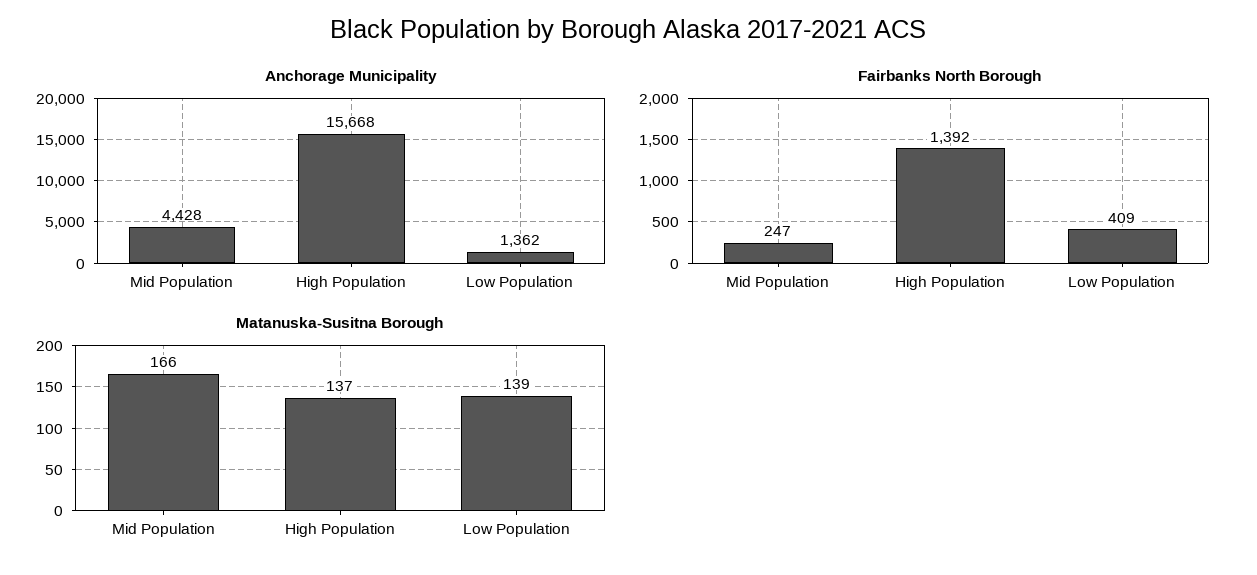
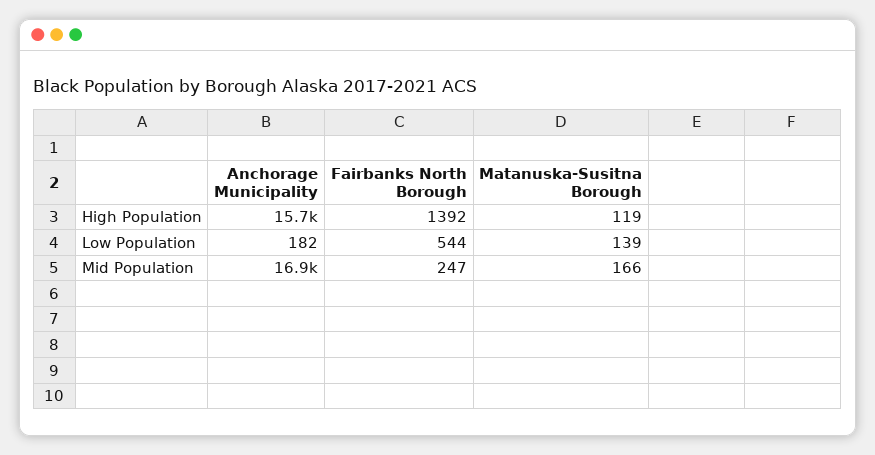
Anchorage Municipality, Mid Population: 4428 -> 16900
Anchorage Municipality, Low Population: 1362 -> 182
Fairbanks North Borough, Low Population: 409 -> 544
Matanuska-Susitna Borough, High Population: 137 -> 119

